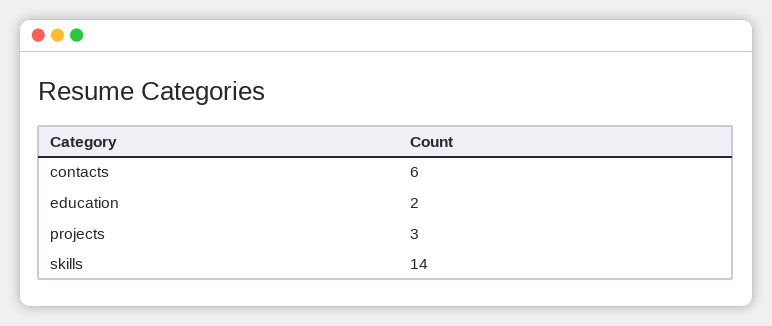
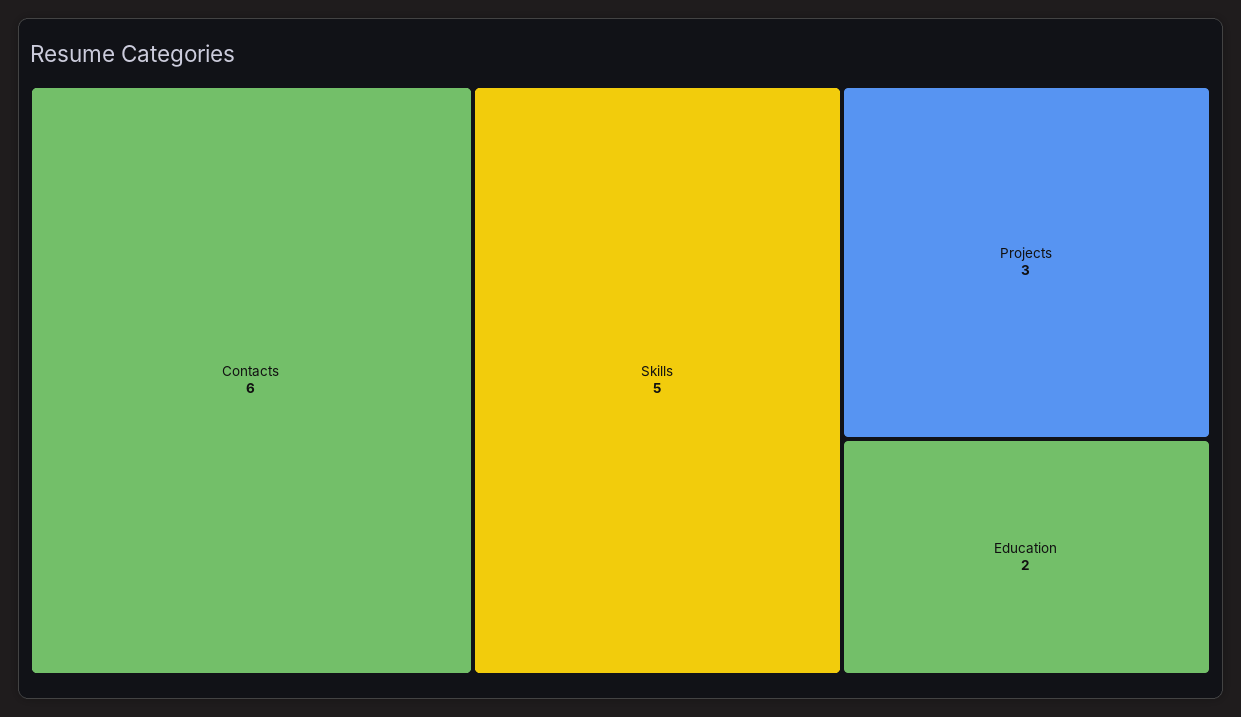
skills: 14 -> 5

